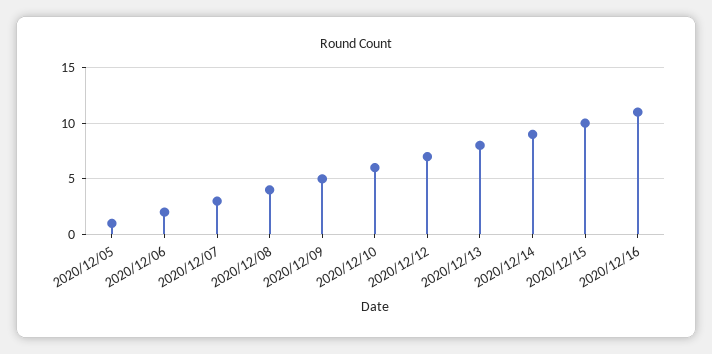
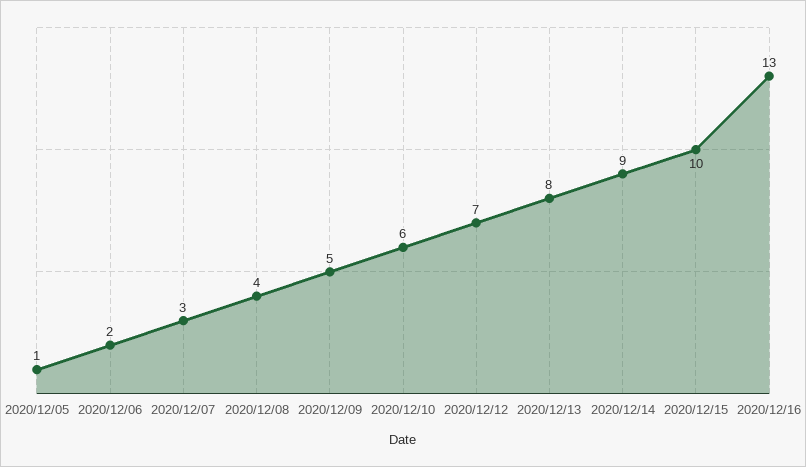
2020/12/16: 11 -> 13

